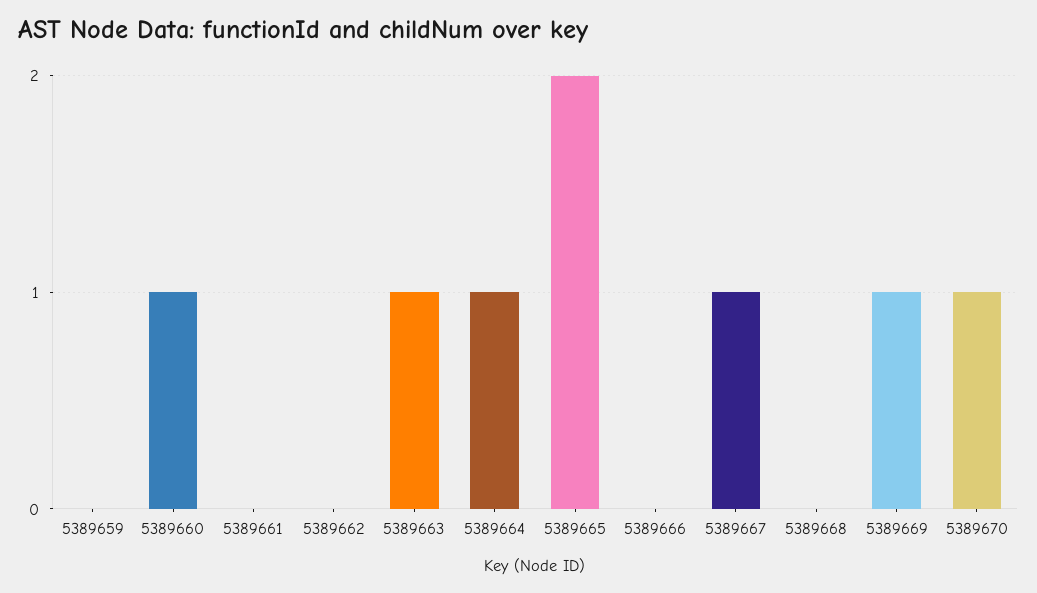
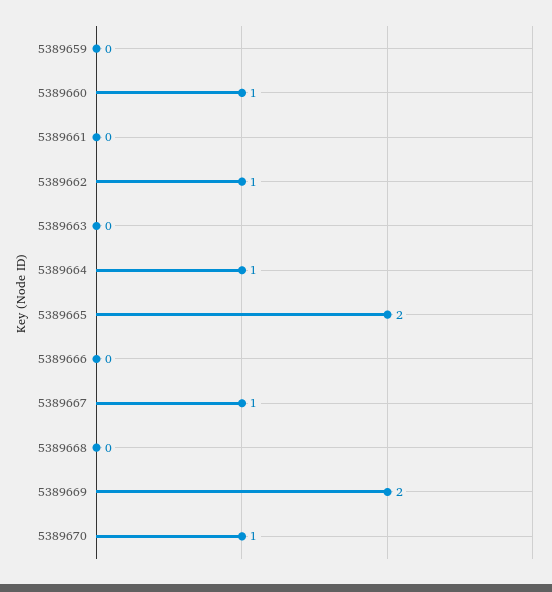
5389662: 0 -> 1
5389663: 1 -> 0
5389669: 1 -> 2

